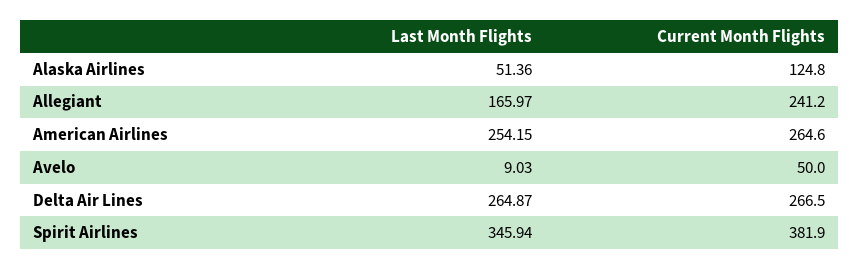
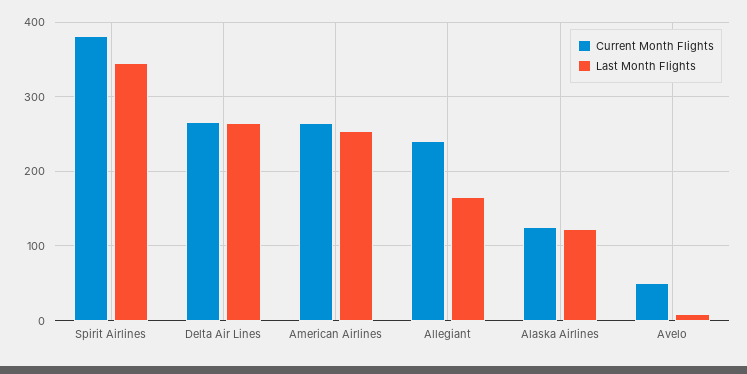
Last Month Flights, Alaska Airlines: 51.36 -> 120

